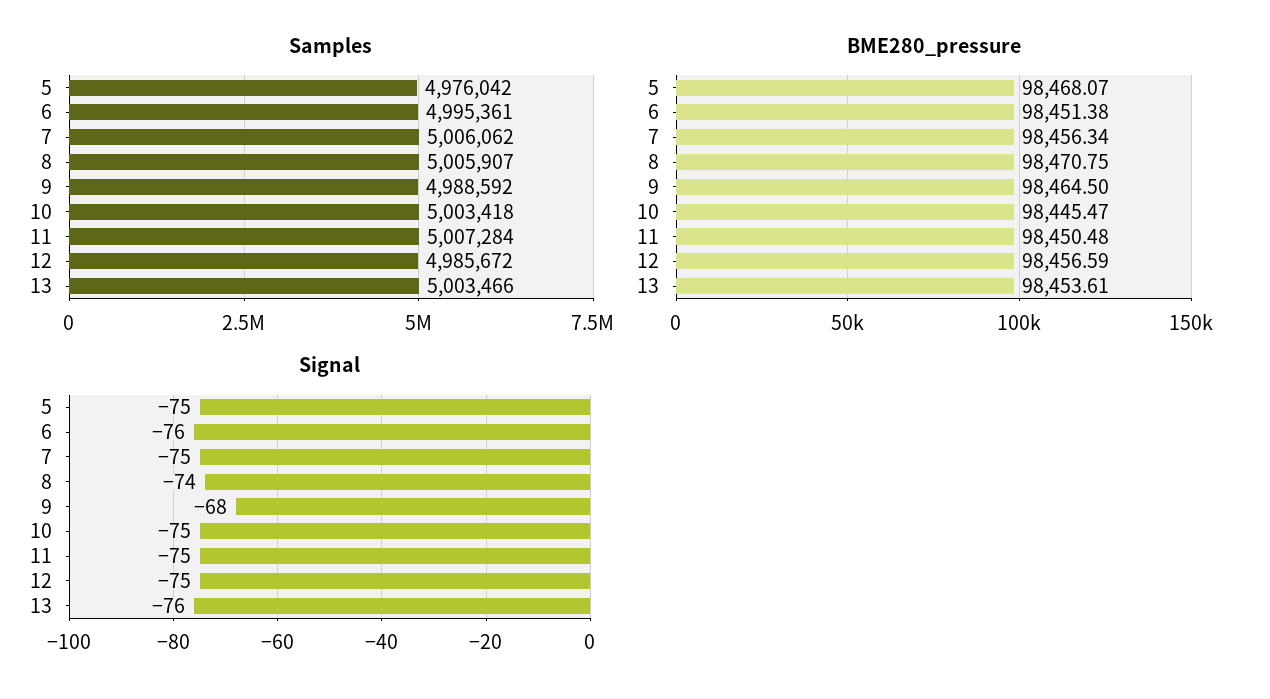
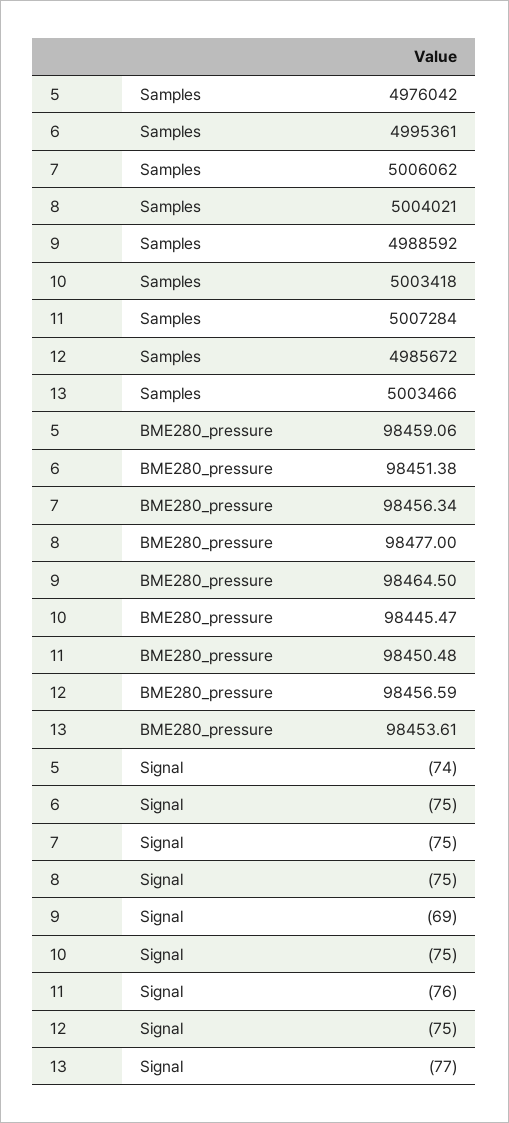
Samples, 8: 5005907 -> 5004021
BME280_pressure, 5: 98468.07 -> 98459.06
BME280_pressure, 8: 98470.75 -> 98477
Signal, 5: -75 -> -74
Signal, 6: -76 -> -75
Signal, 8: -74 -> -75
Signal, 9: -68 -> -69
Signal, 11: -75 -> -76
Signal, 13: -76 -> -77

